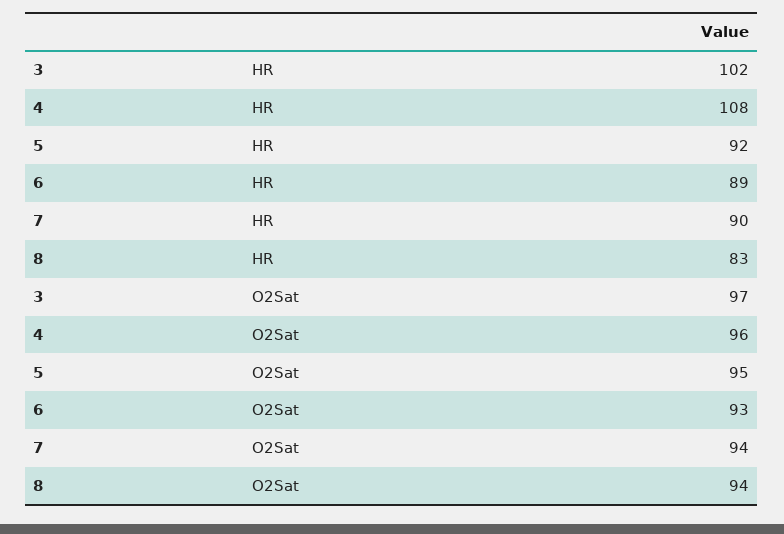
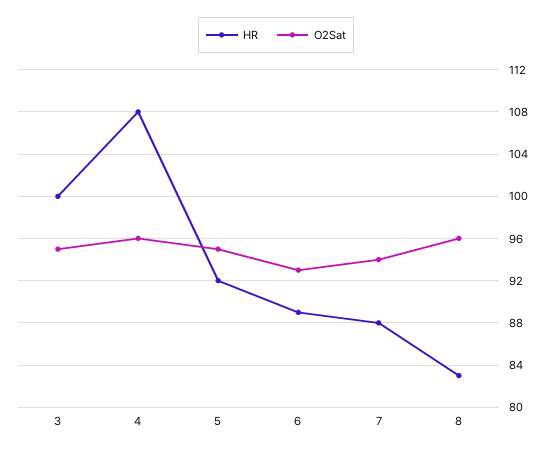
HR, 3: 102 -> 100
HR, 7: 90 -> 88
O2Sat, 3: 97 -> 95
O2Sat, 8: 94 -> 96

